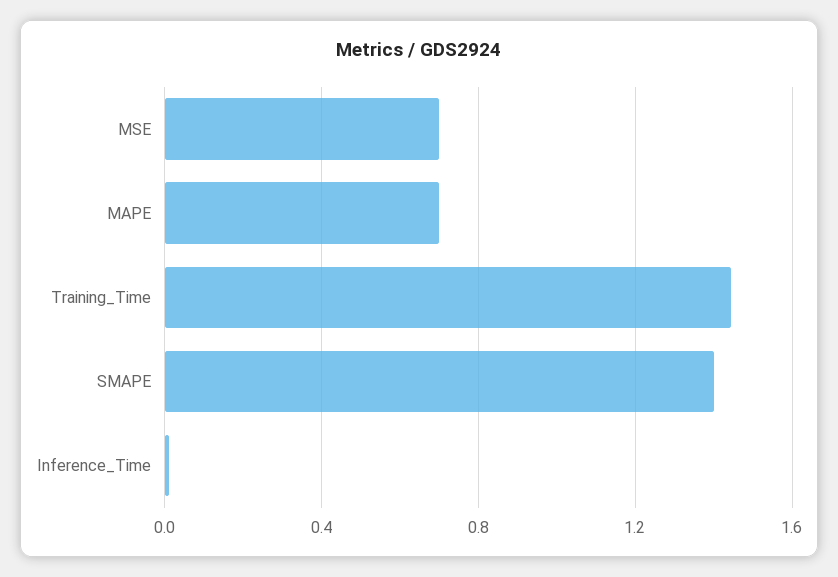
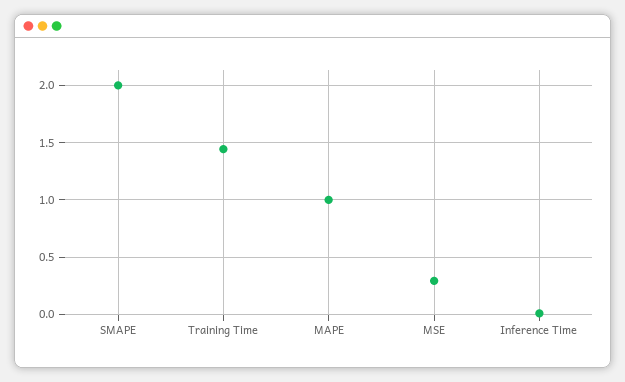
MSE: 0.7 -> 0.3
MAPE: 0.7 -> 1
SMAPE: 1.4 -> 2

